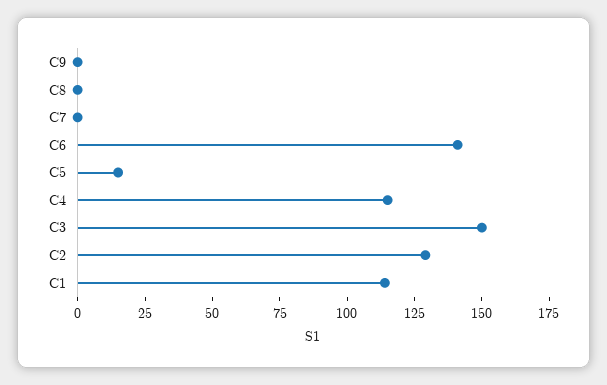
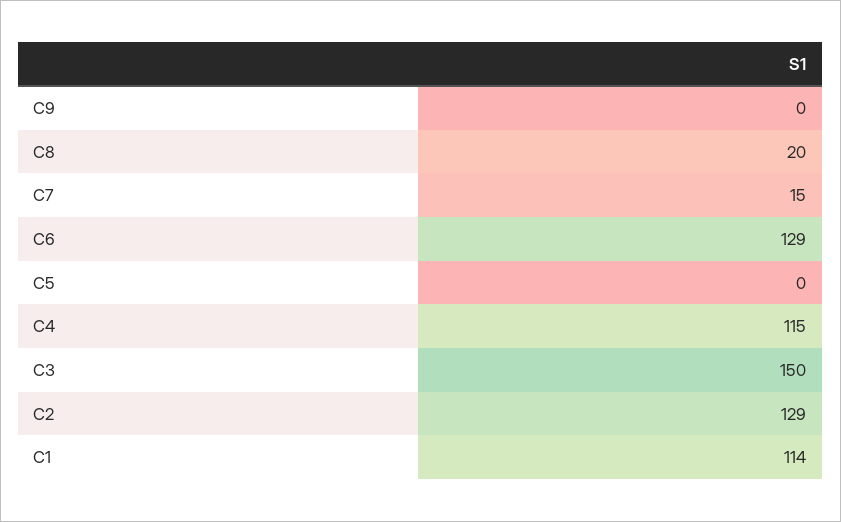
C8: 0 -> 20
C7: 0 -> 15
C6: 140 -> 129
C5: 15 -> 0

